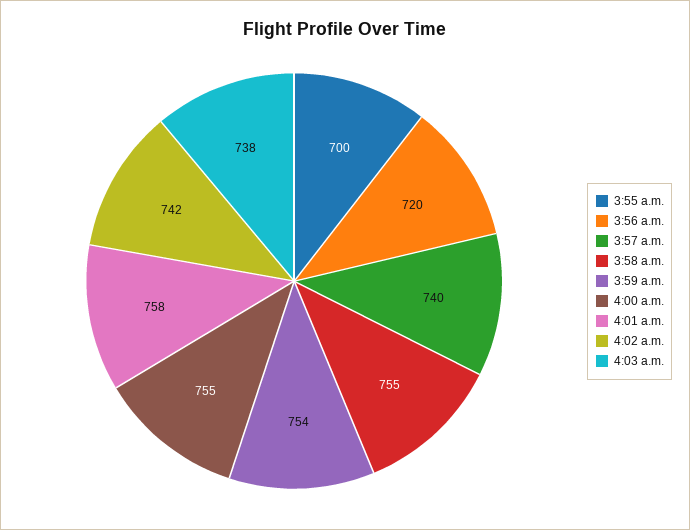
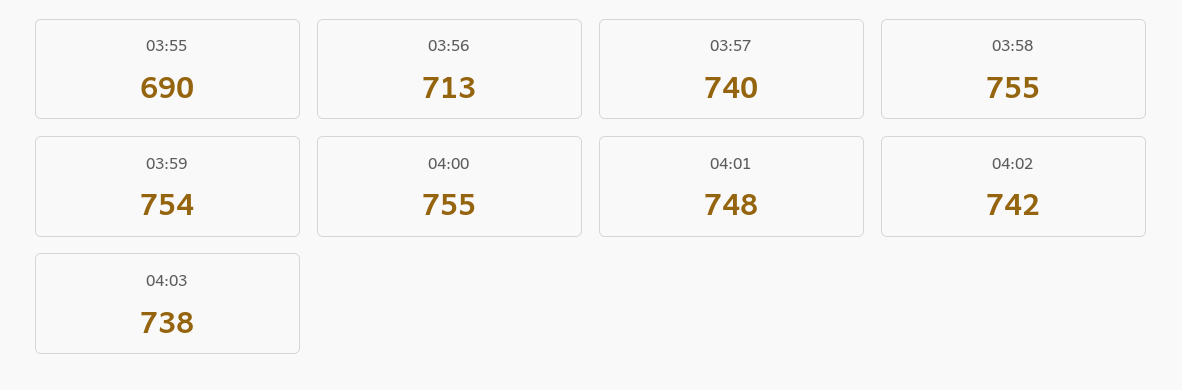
3:55 a.m.: 700 -> 690
3:56 a.m.: 720 -> 713
4:01 a.m.: 758 -> 748

